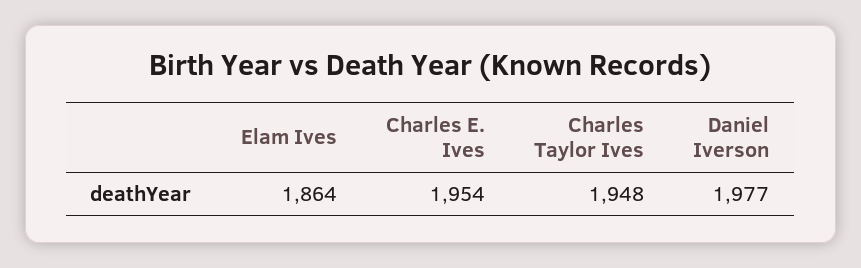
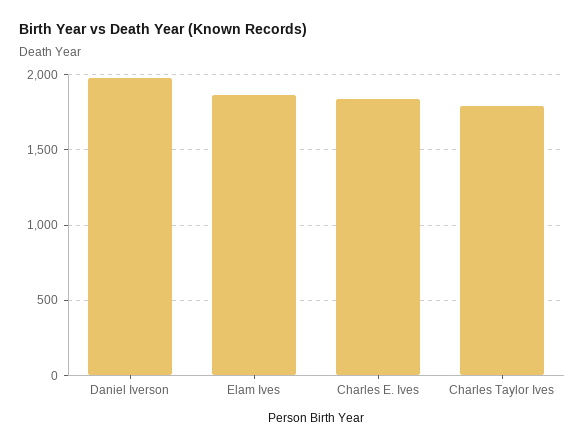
Charles E. Ives: 1954 -> 1850
Charles Taylor Ives: 1948 -> 1800

